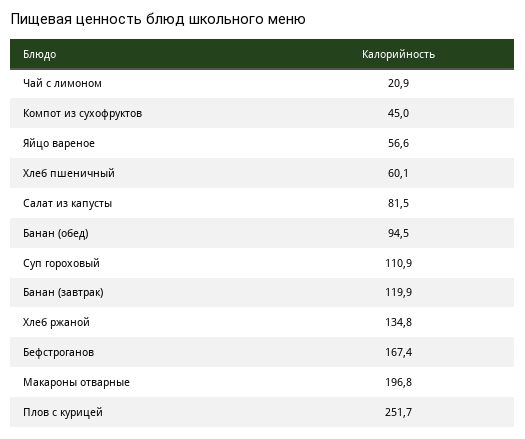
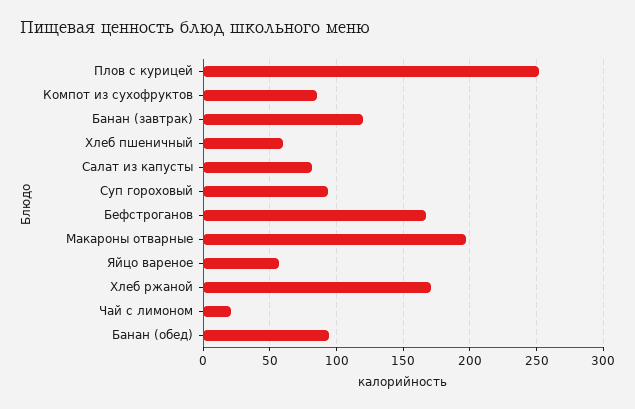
Компот из сухофруктов: 45 -> 85
Суп гороховый: 110.9 -> 95
Хлеб ржаной: 134.8 -> 170

